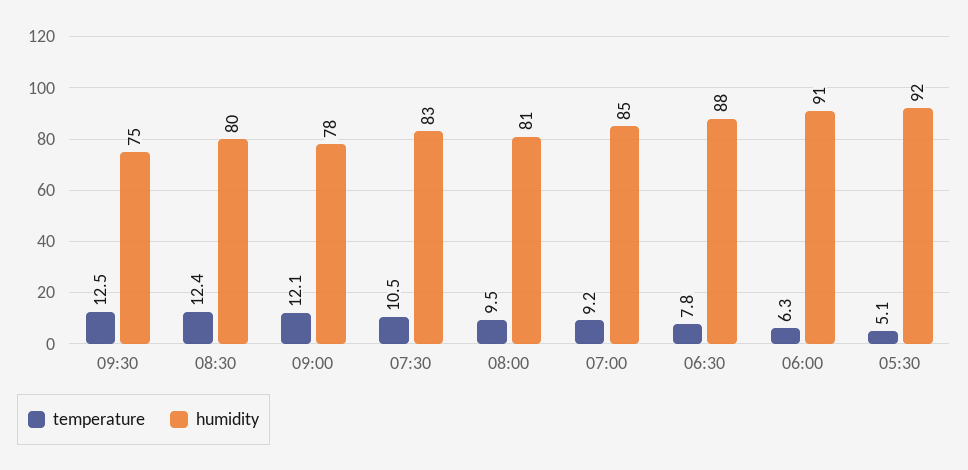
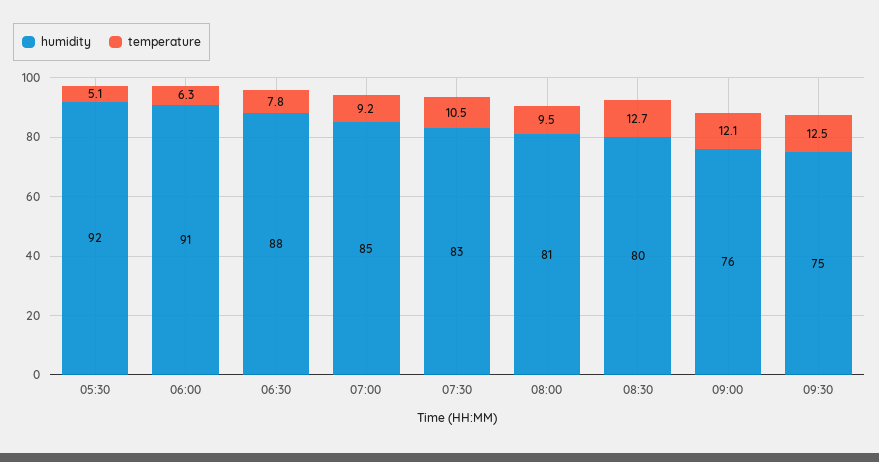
temperature, 08:30: 12.4 -> 12.7
humidity, 09:00: 78 -> 76

